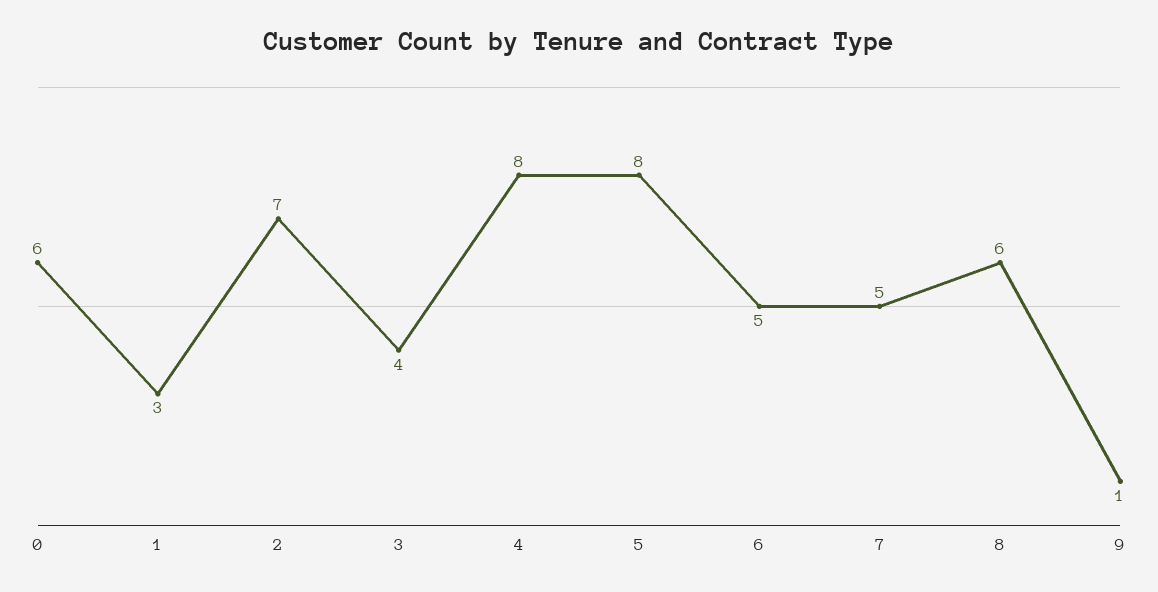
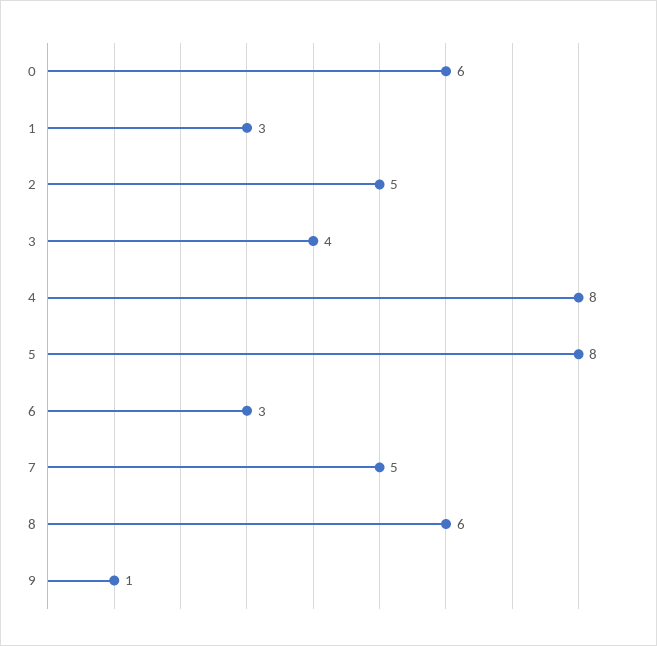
2: 7 -> 5
6: 5 -> 3

